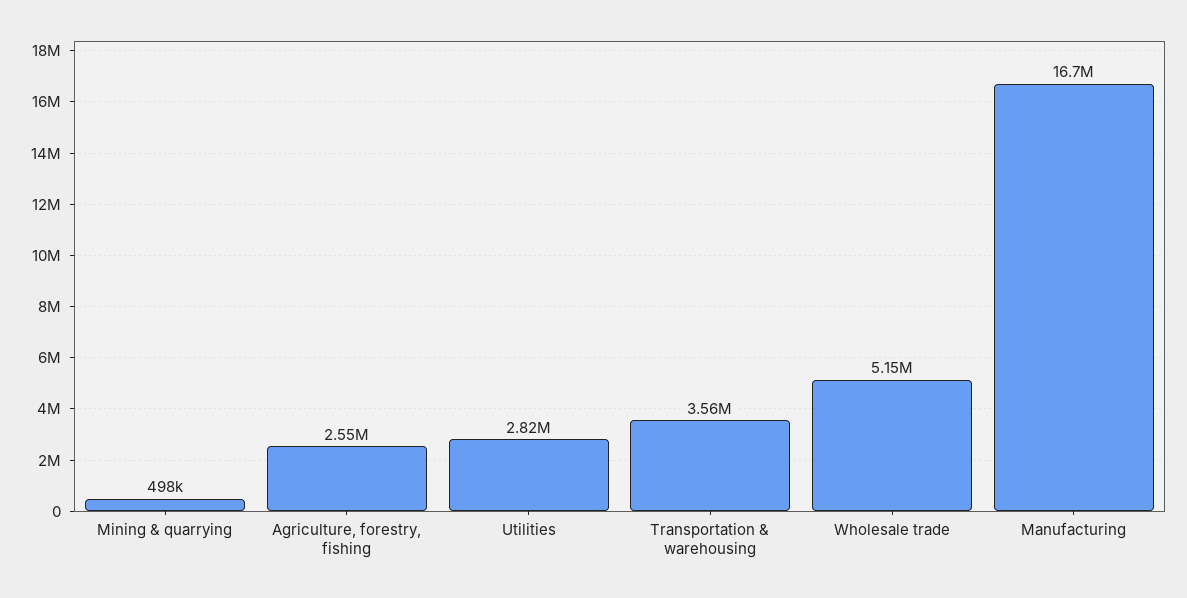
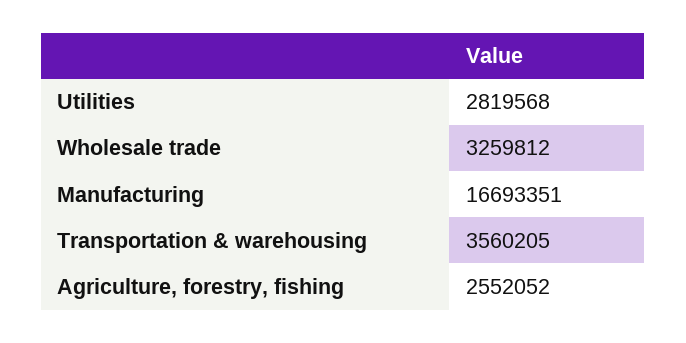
Mining & quarrying: 498000 -> none
Wholesale trade: 5150000 -> 3259812

